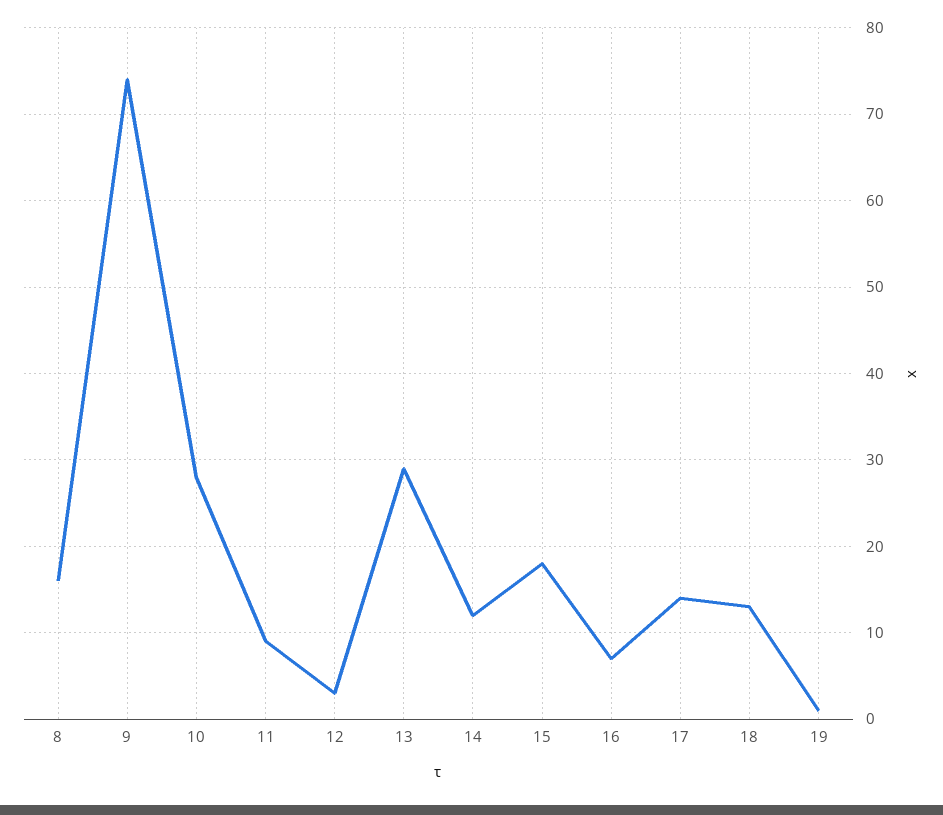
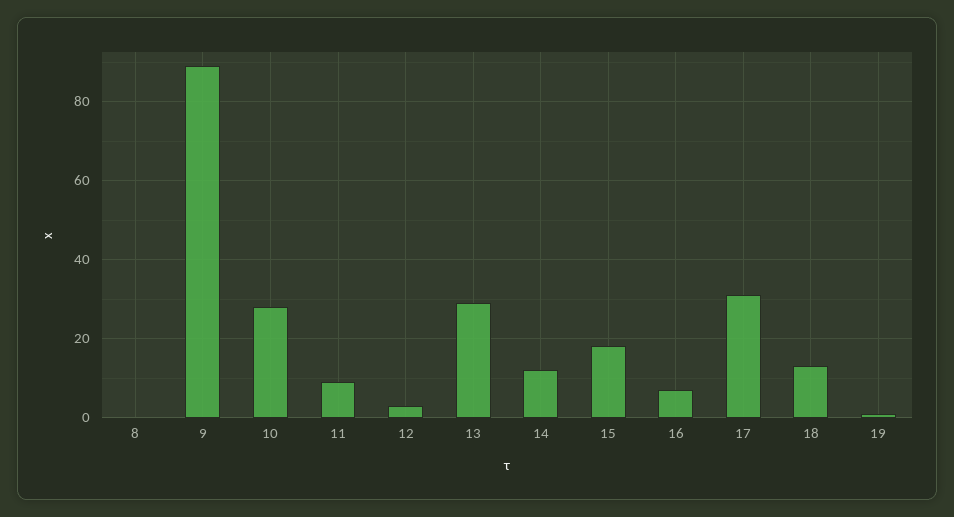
8: 16 -> 0
9: 74 -> 90
17: 14 -> 30

